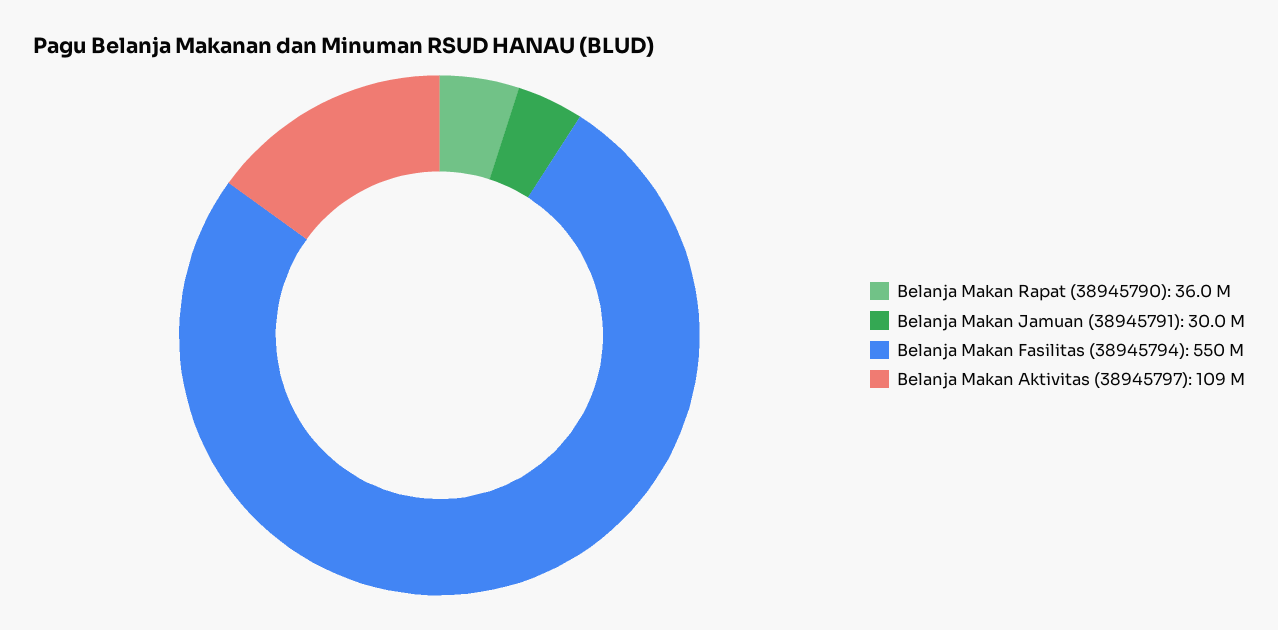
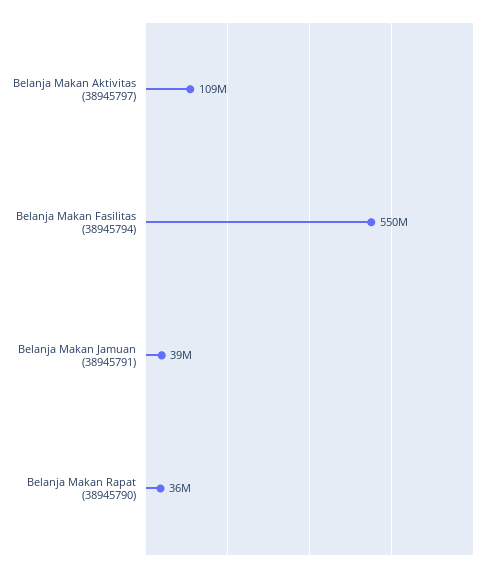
Belanja Makan Jamuan (38945791): 30000000 -> 39000000

